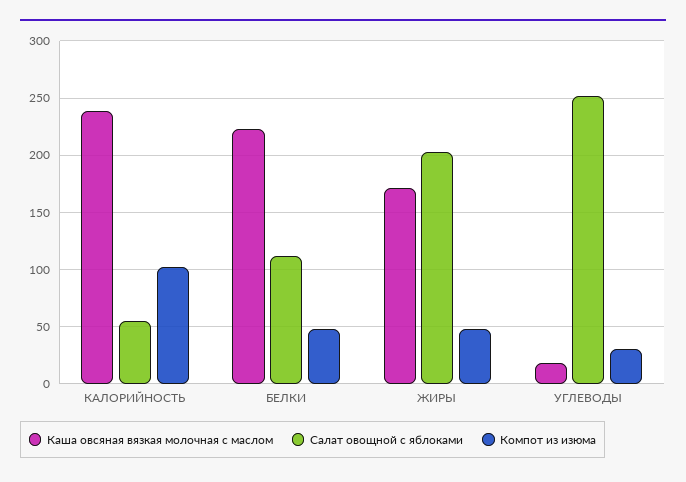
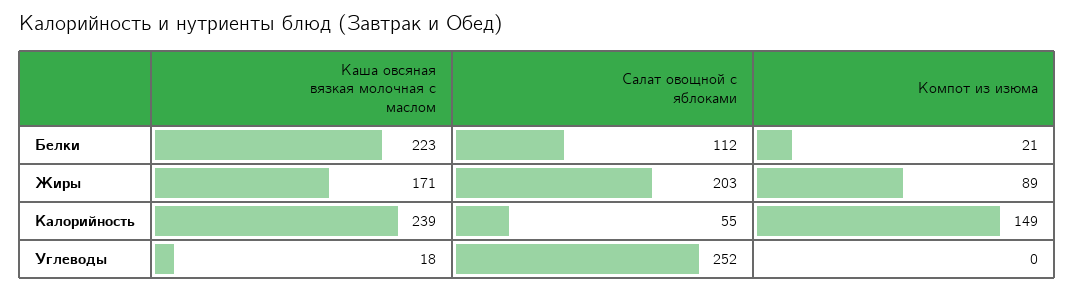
Компот из изюма, КАЛОРИЙНОСТЬ: 100 -> 149
Компот из изюма, БЕЛКИ: 50 -> 21
Компот из изюма, ЖИРЫ: 50 -> 89
Компот из изюма, УГЛЕВОДЫ: 30 -> 0

